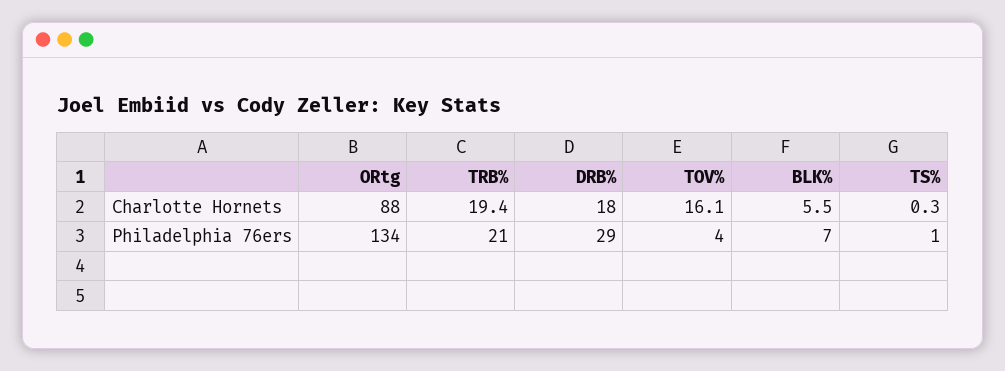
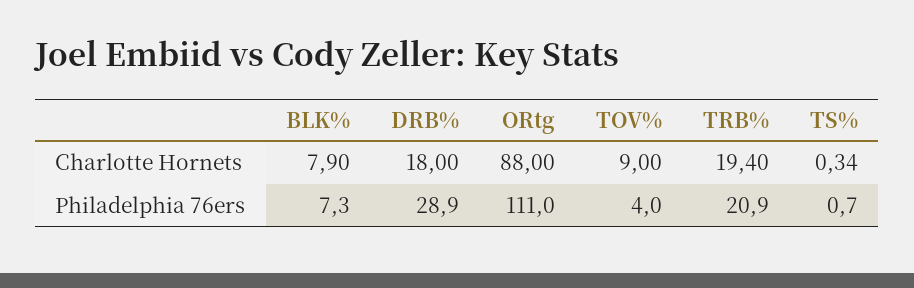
TOV%, Charlotte Hornets: 16.1 -> 9
BLK%, Charlotte Hornets: 5.5 -> 7.9
ORtg, Philadelphia 76ers: 134 -> 111

